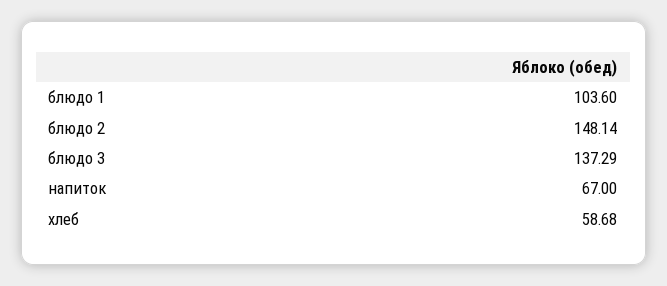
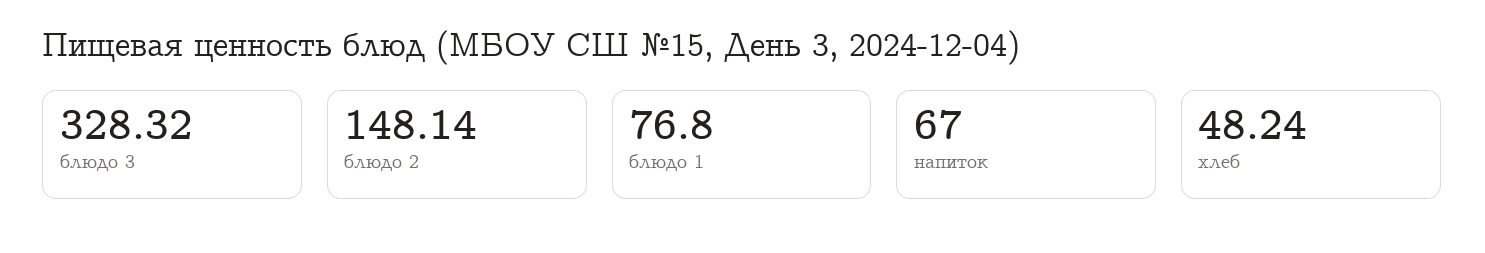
блюдо 1: 103.6 -> 76.8
блюдо 3: 137.29 -> 328.32
хлеб: 58.68 -> 48.24

